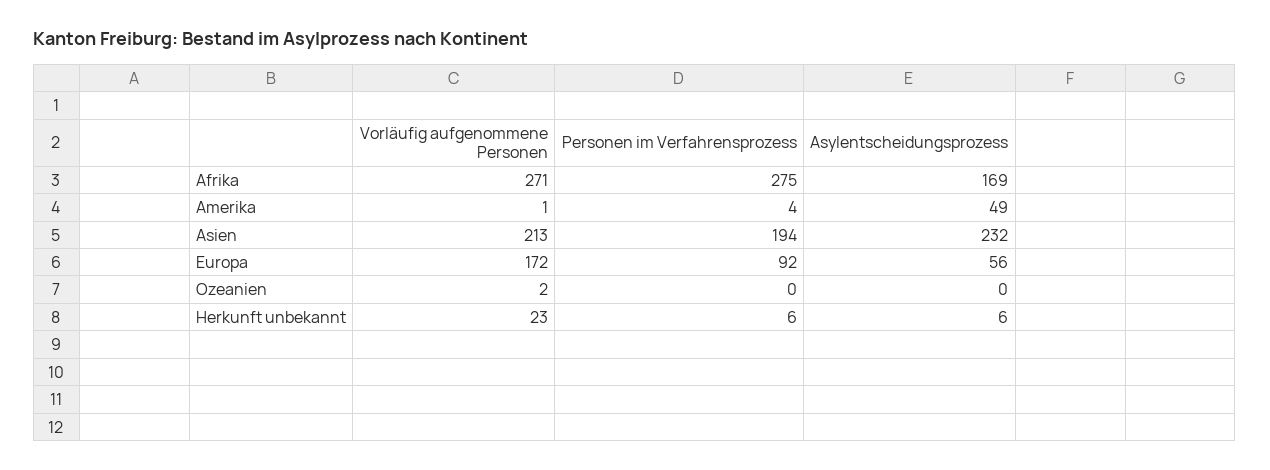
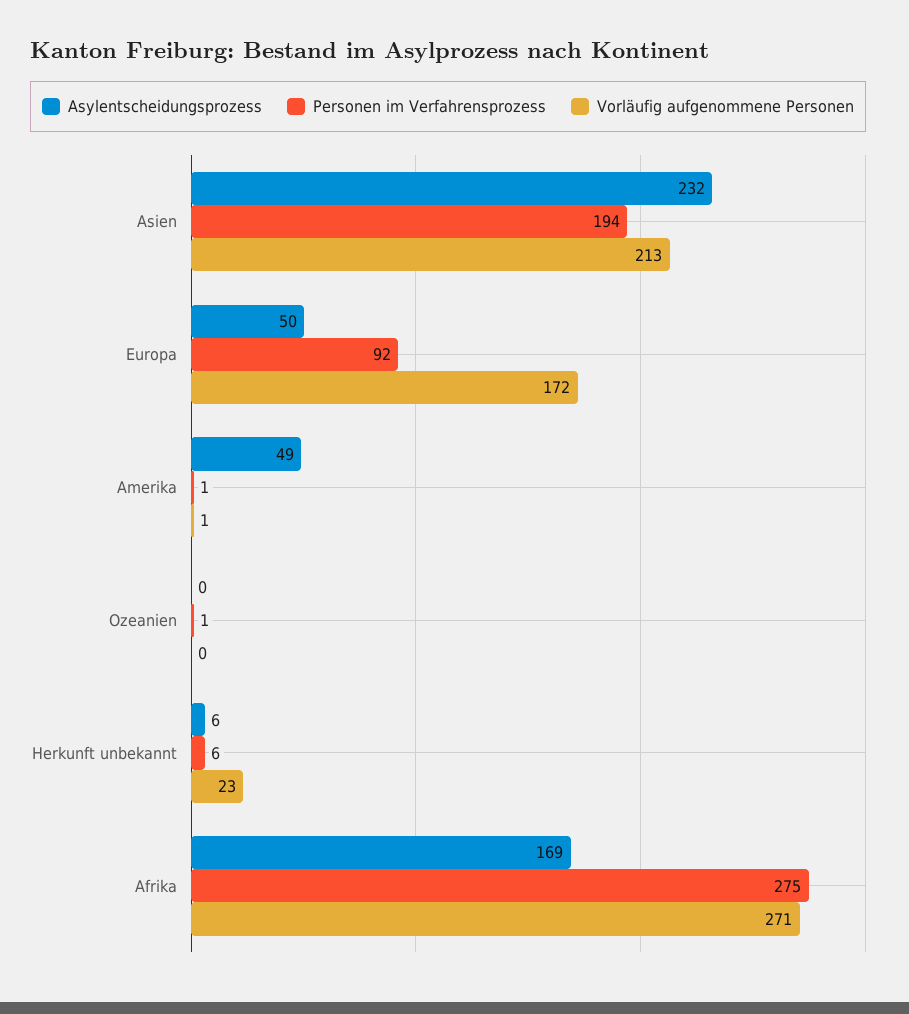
Personen im Verfahrensprozess, Amerika: 4 -> 1
Asylentscheidungsprozess, Europa: 56 -> 50
Vorläufig aufgenommene Personen, Ozeanien: 2 -> 0
Personen im Verfahrensprozess, Ozeanien: 0 -> 1

